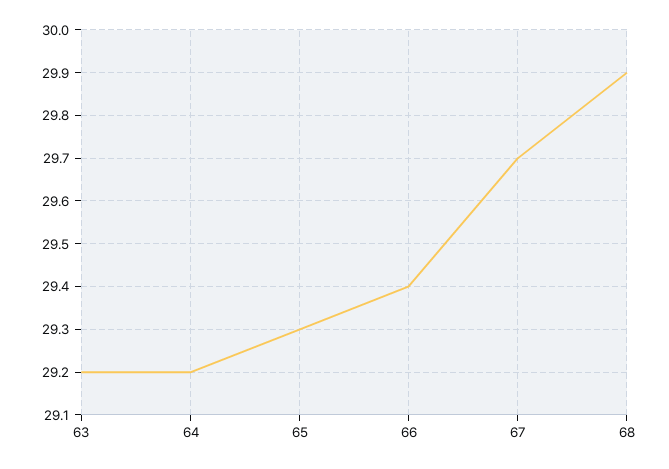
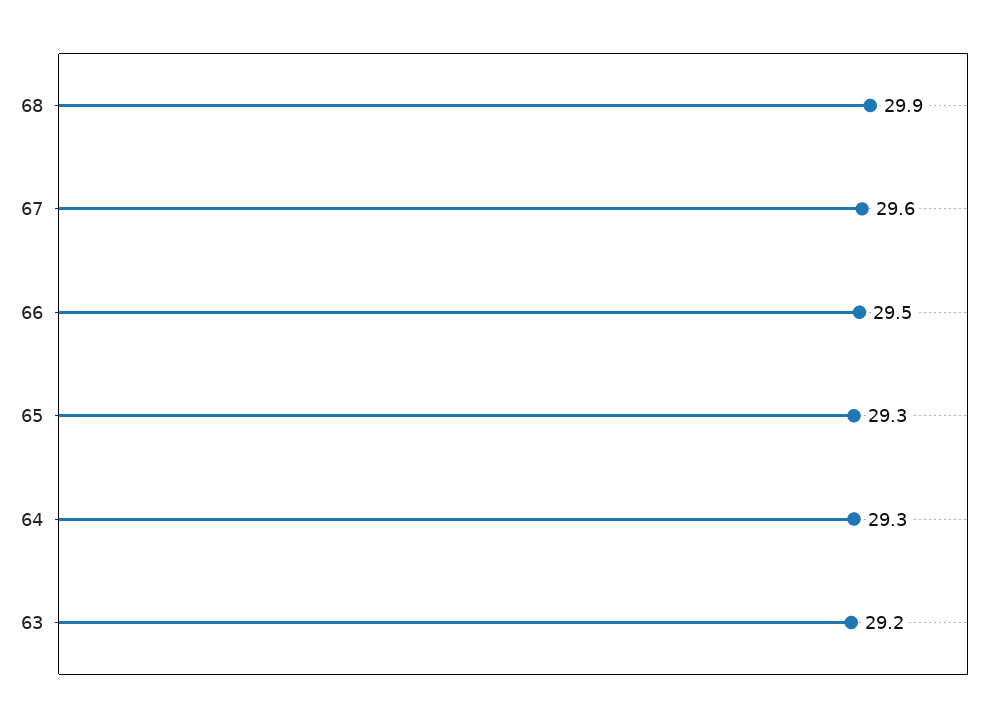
64: 29.2 -> 29.3
66: 29.4 -> 29.5
67: 29.7 -> 29.6

